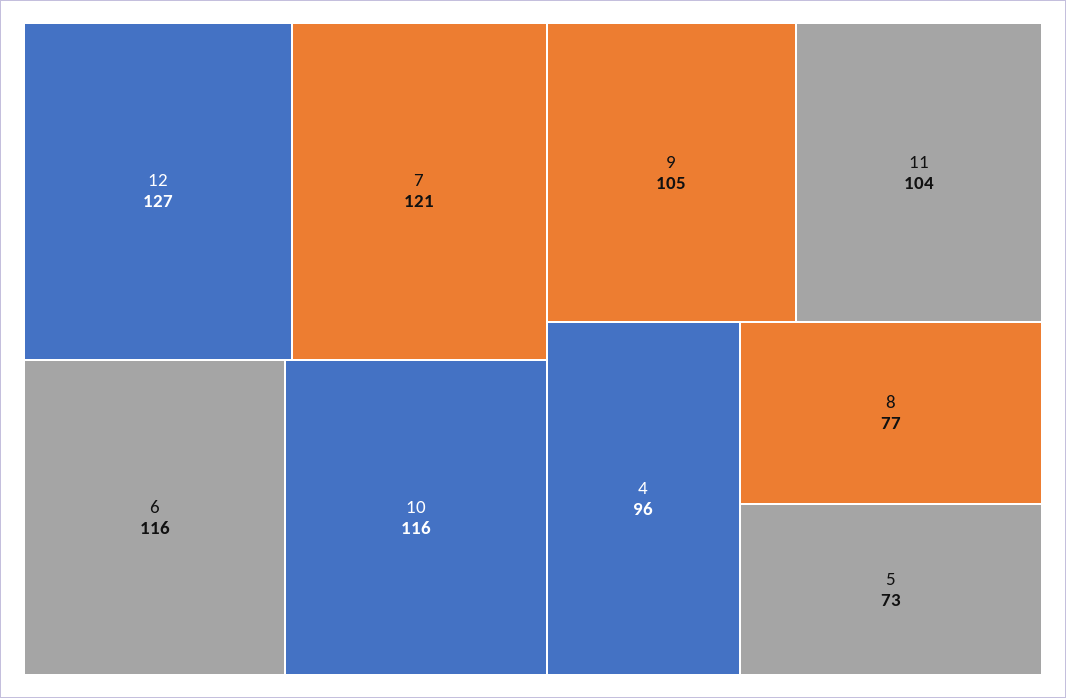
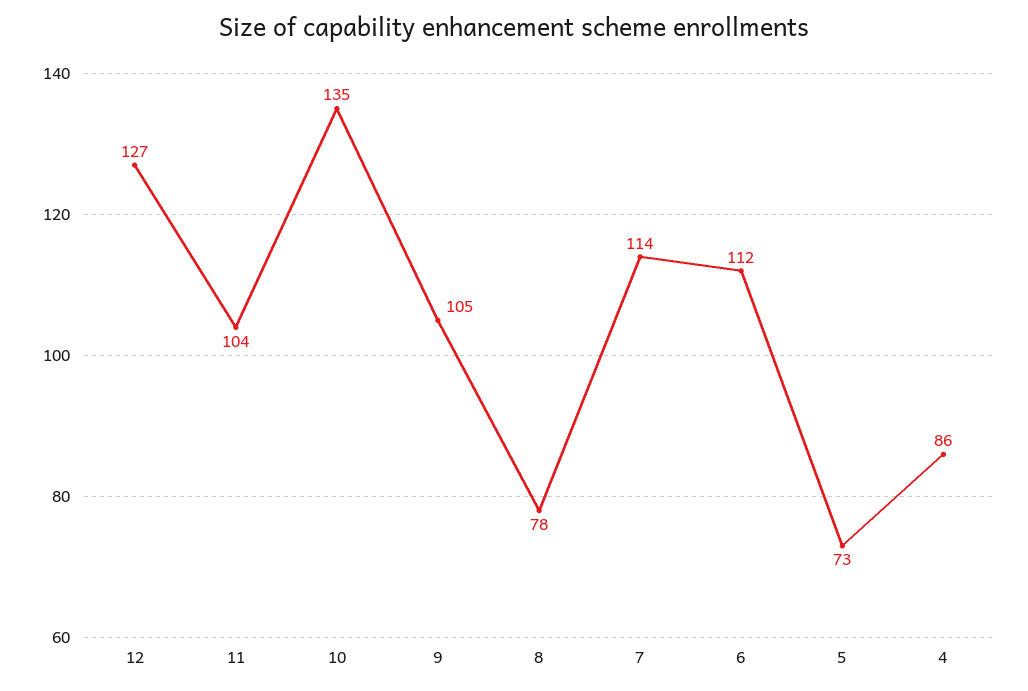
7: 121 -> 114
6: 116 -> 112
10: 116 -> 135
4: 96 -> 86
8: 77 -> 78

